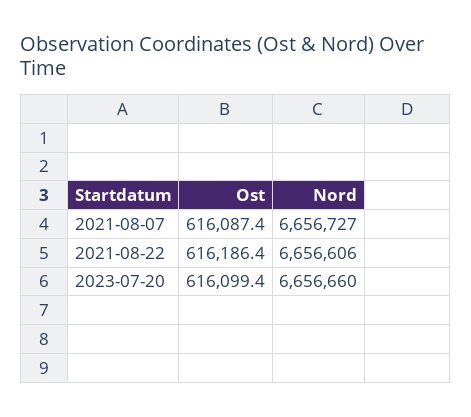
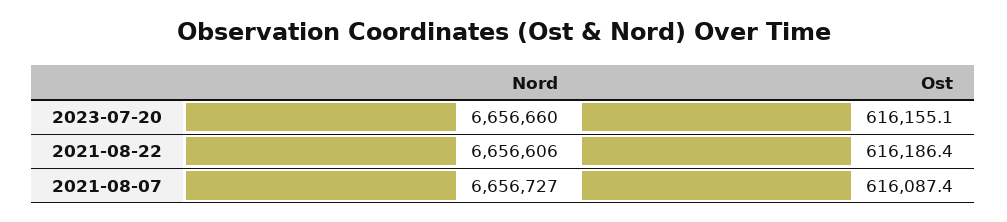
Ost, 2023-07-20: 616099.4 -> 616155.1

